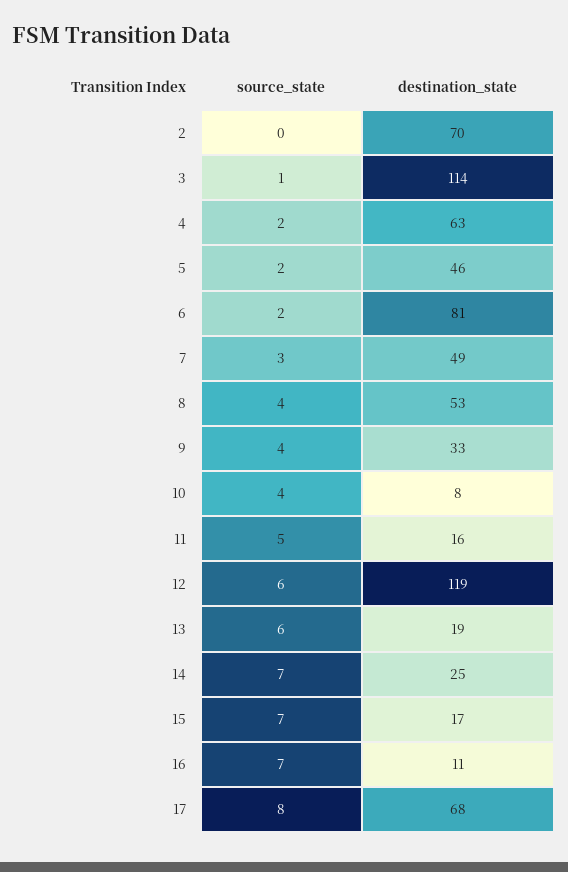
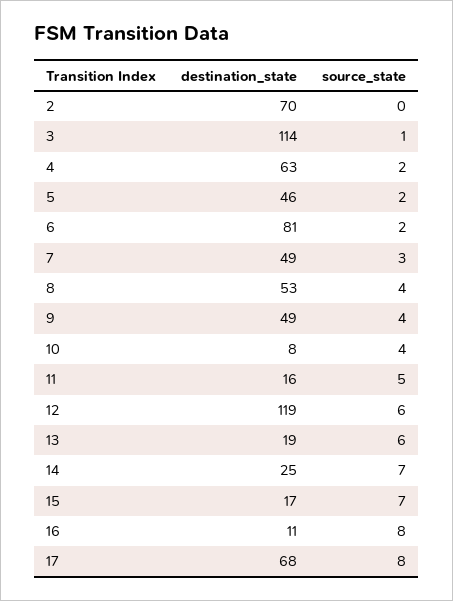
destination_state, 9: 33 -> 49
source_state, 16: 7 -> 8

